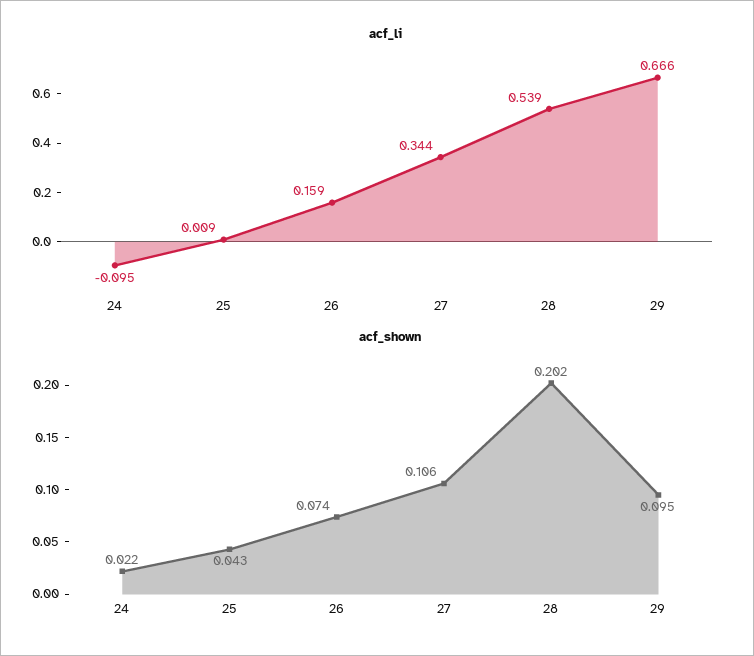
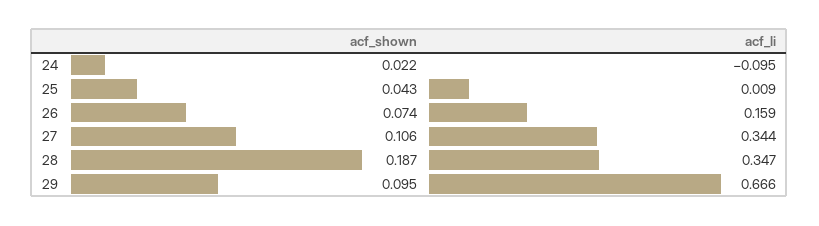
acf_li, 28: 0.539 -> 0.347
acf_shown, 28: 0.202 -> 0.187

